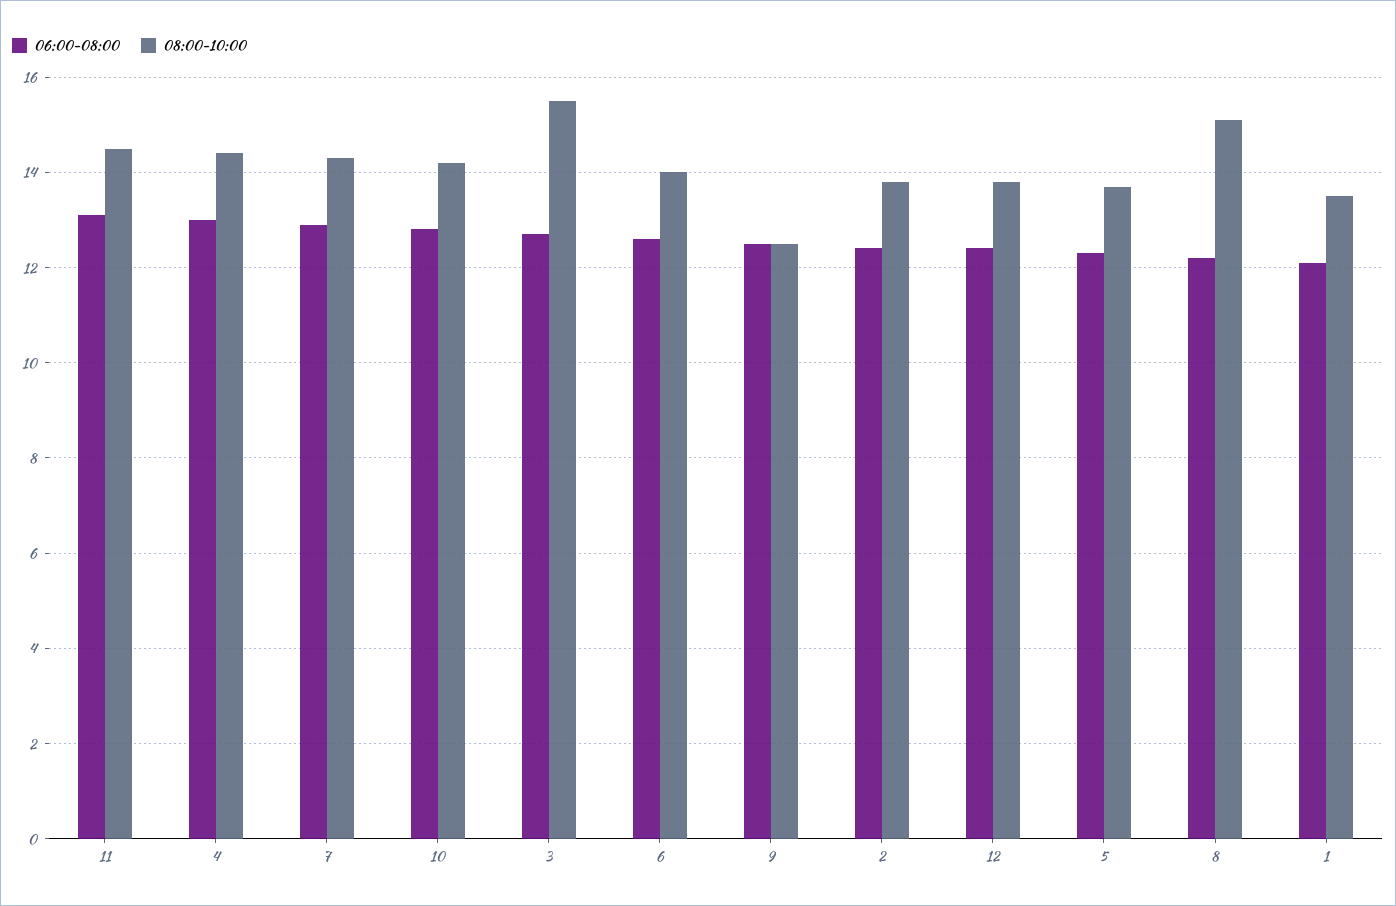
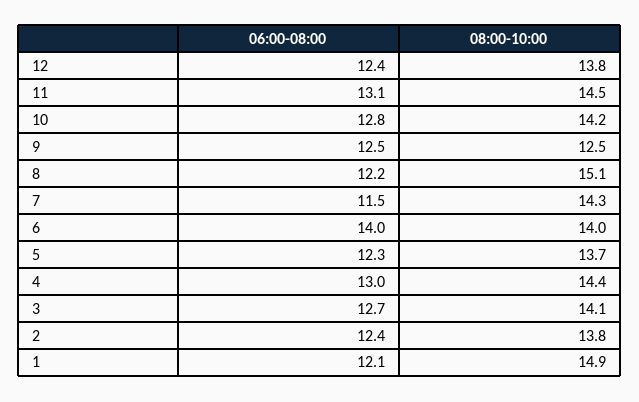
06:00-08:00, 7: 13 -> 11.5
08:00-10:00, 3: 15.5 -> 14.1
06:00-08:00, 6: 12.5 -> 14
08:00-10:00, 1: 13.5 -> 14.9

